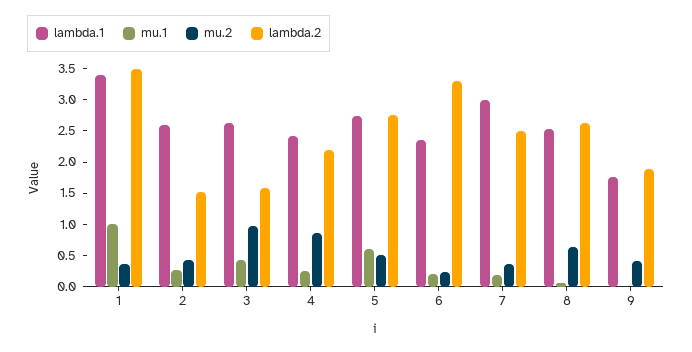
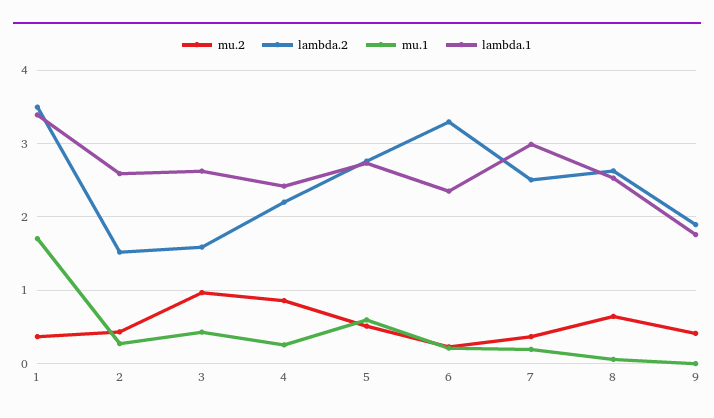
mu.1, 1: 1 -> 1.7

